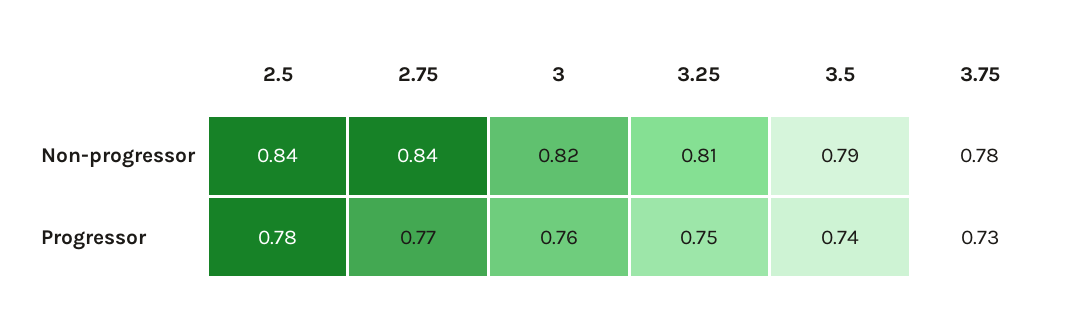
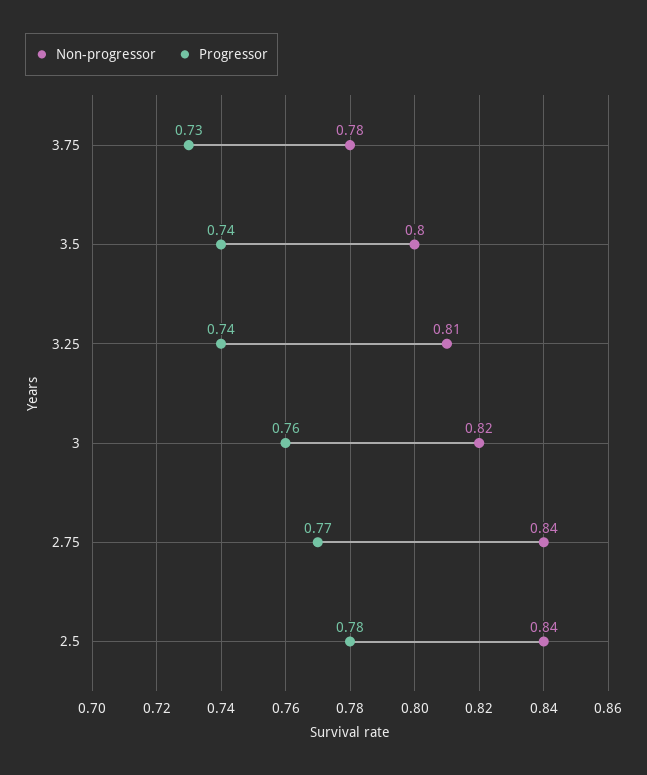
Non-progressor, 3.5: 0.79 -> 0.8
Progressor, 3.25: 0.75 -> 0.74

